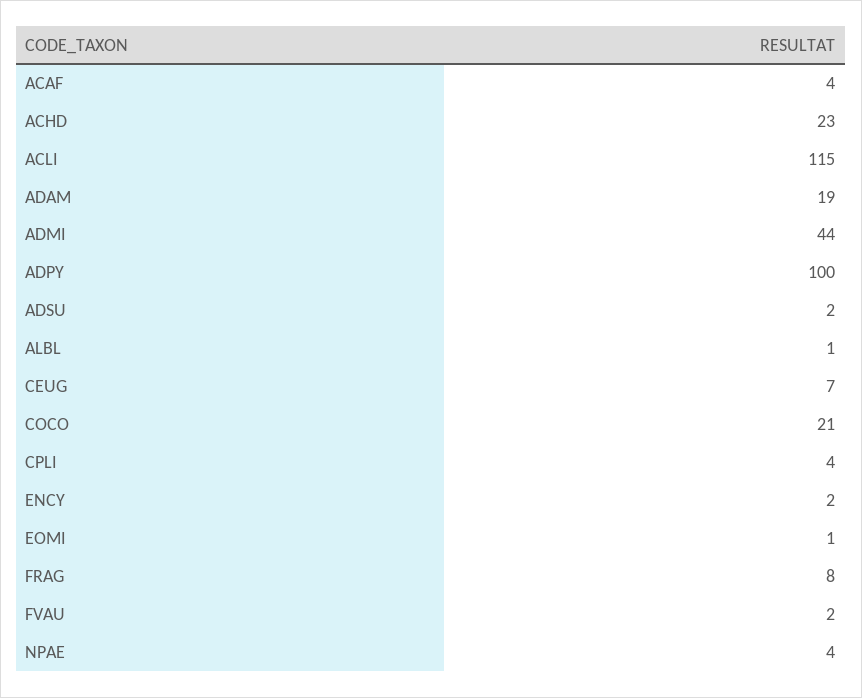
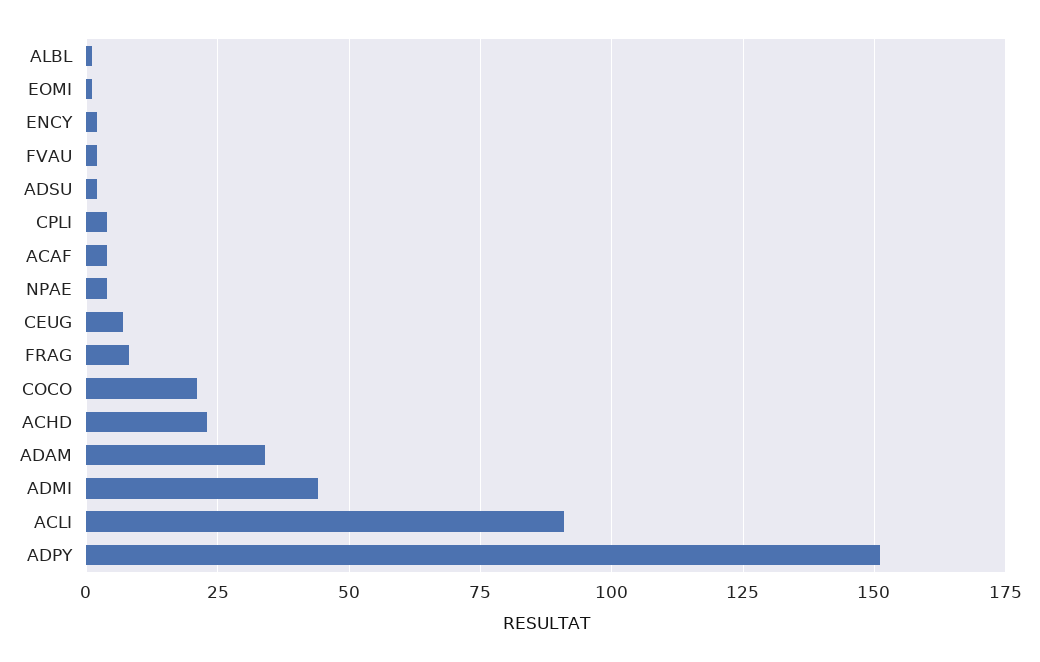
ACLI: 115 -> 90
ADAM: 19 -> 35
ADPY: 100 -> 150

